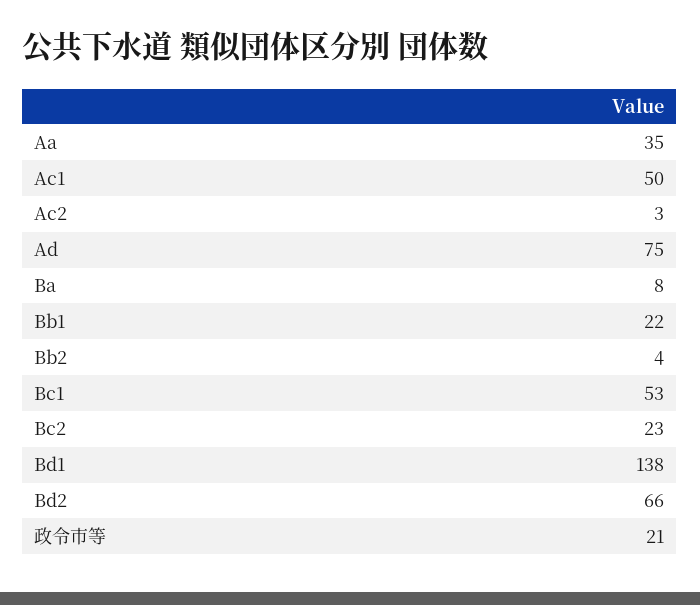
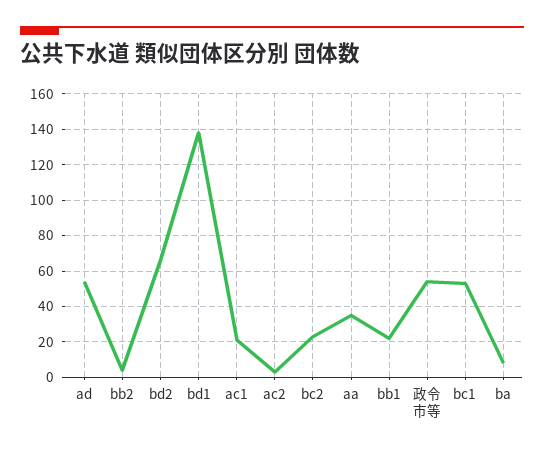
Ac1: 50 -> 20
Ad: 75 -> 55
政令市等: 21 -> 55

